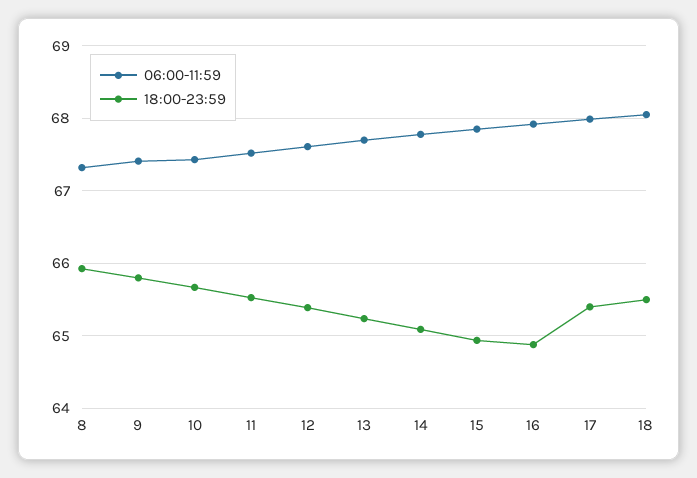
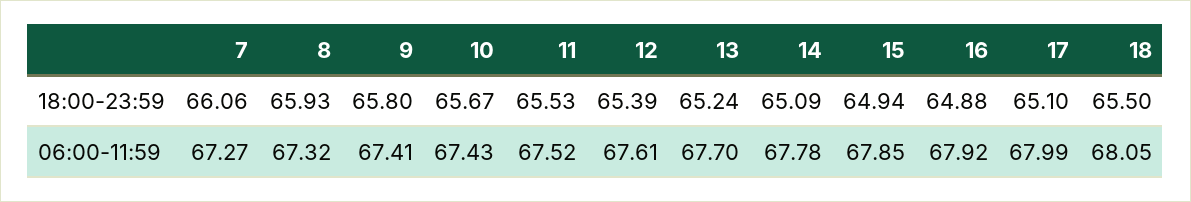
18:00-23:59, 17: 65.4 -> 65.1
18:00-23:59, 7: none -> 66.06
06:00-11:59, 7: none -> 67.27

